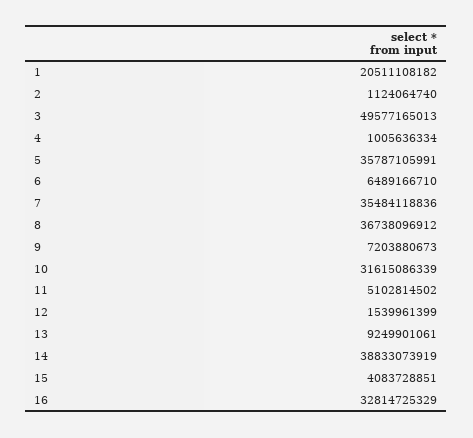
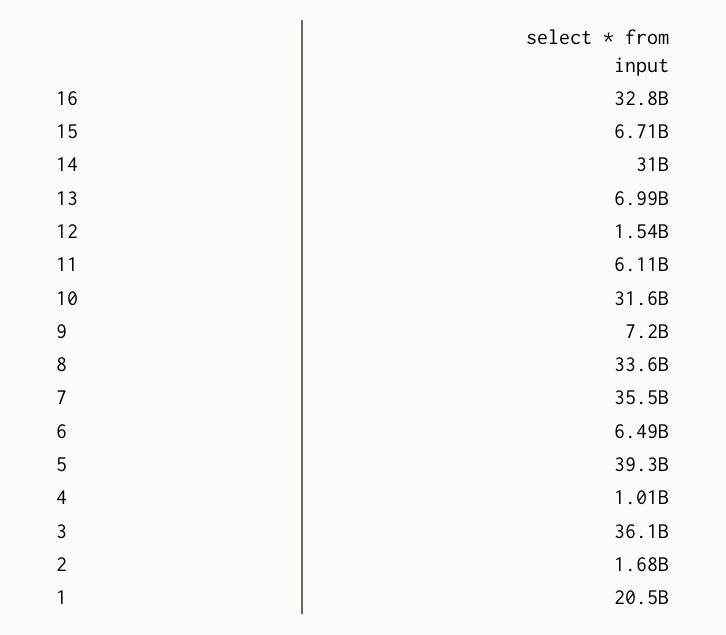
2: 1124064740 -> 1680000000
3: 49577165013 -> 36100000000
5: 35787105991 -> 39300000000
8: 36738096912 -> 33600000000
11: 5102814502 -> 6110000000
13: 9249901061 -> 6990000000
14: 38833073919 -> 31000000000
15: 4083728851 -> 6710000000

